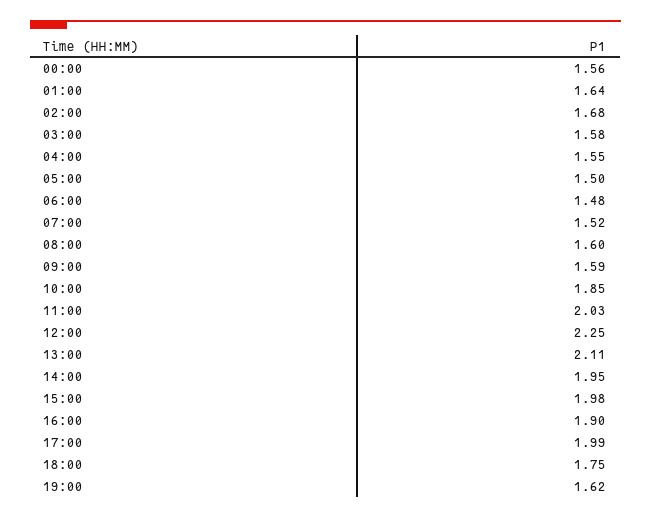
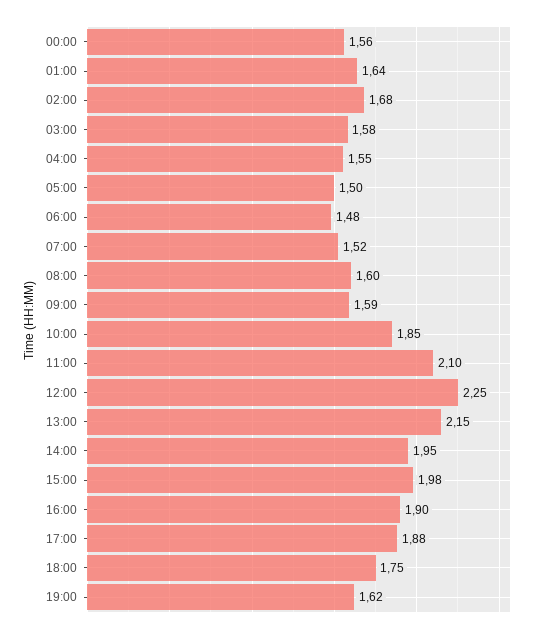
11:00: 2.03 -> 2.1
13:00: 2.11 -> 2.15
17:00: 1.99 -> 1.88

